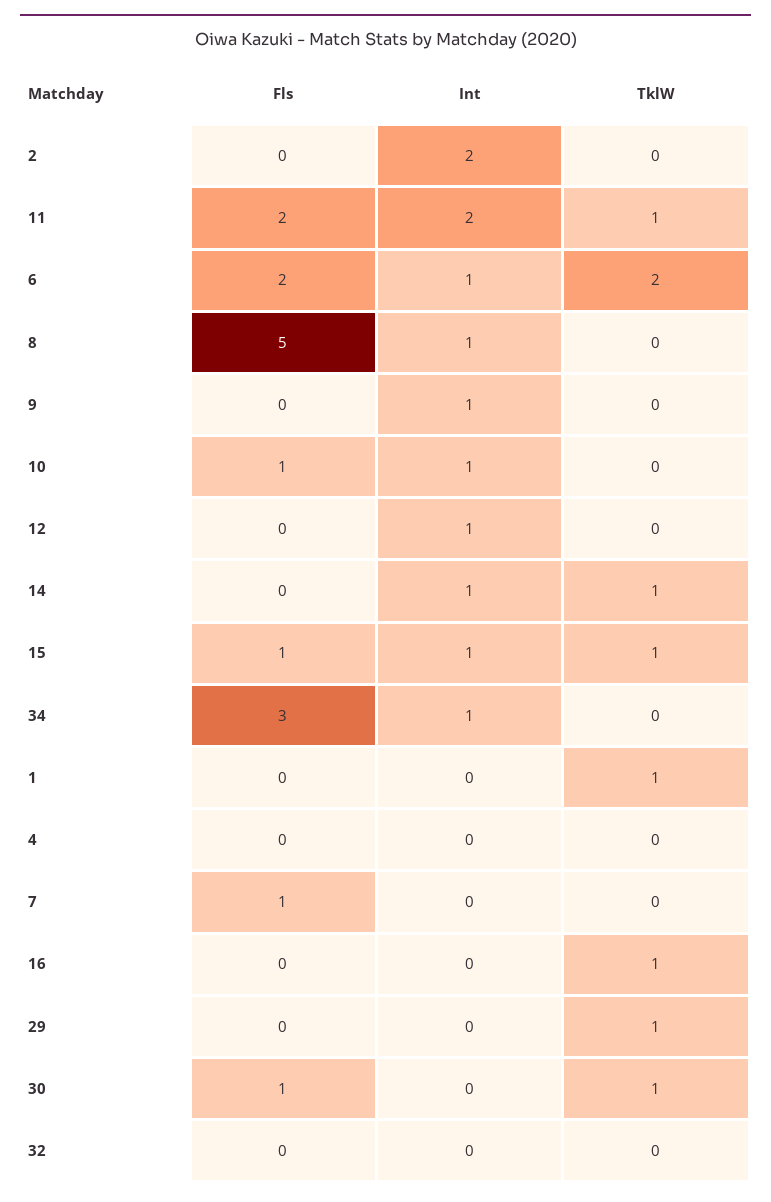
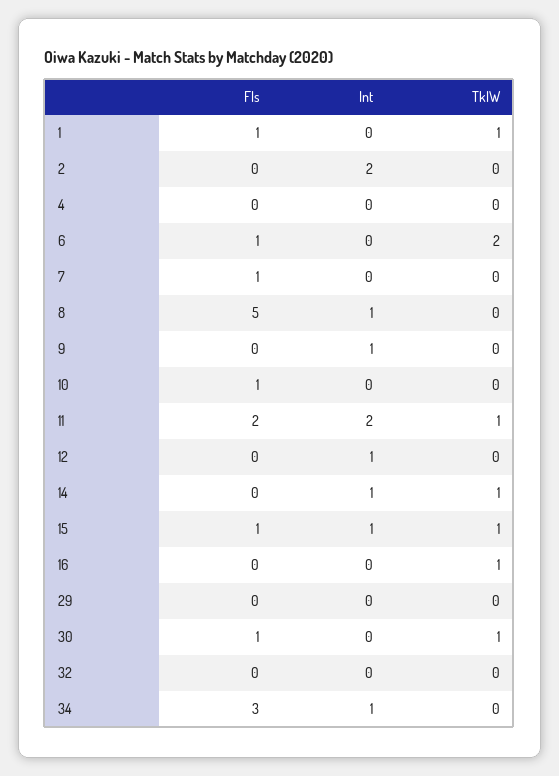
Fls, 6: 2 -> 1
Int, 6: 1 -> 0
Int, 10: 1 -> 0
Fls, 1: 0 -> 1
TklW, 29: 1 -> 0

